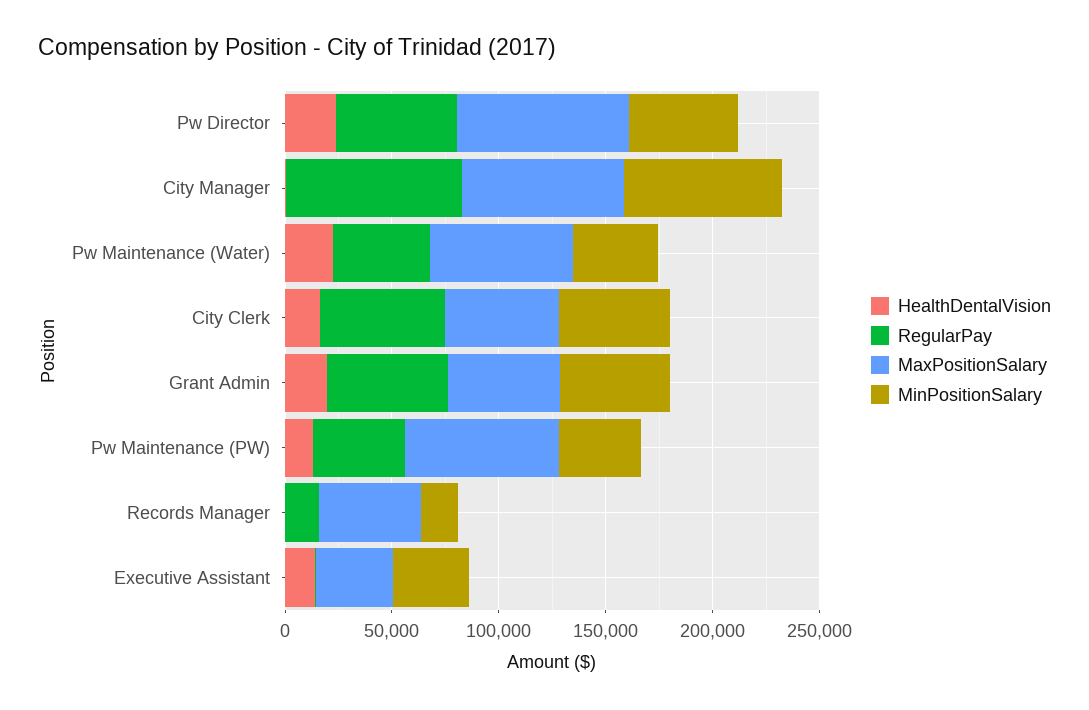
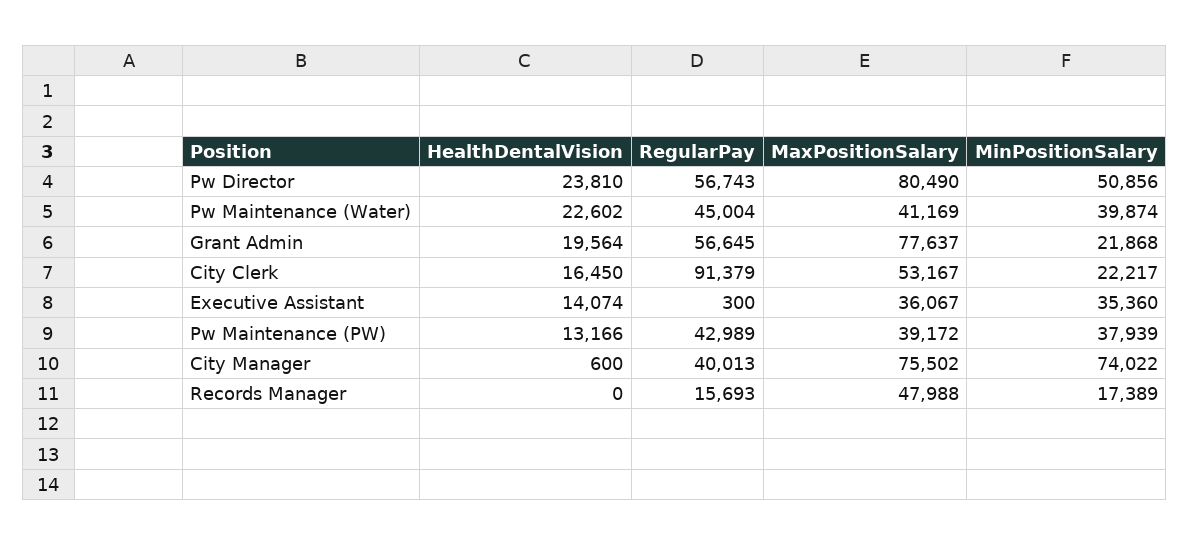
RegularPay, City Manager: 80000 -> 40013
MaxPositionSalary, Pw Maintenance (Water): 70000 -> 41169
RegularPay, City Clerk: 60000 -> 91379
MinPositionSalary, City Clerk: 50000 -> 22217
MaxPositionSalary, Grant Admin: 50000 -> 77637
MinPositionSalary, Grant Admin: 50000 -> 21868
MaxPositionSalary, Pw Maintenance (PW): 70000 -> 39172

